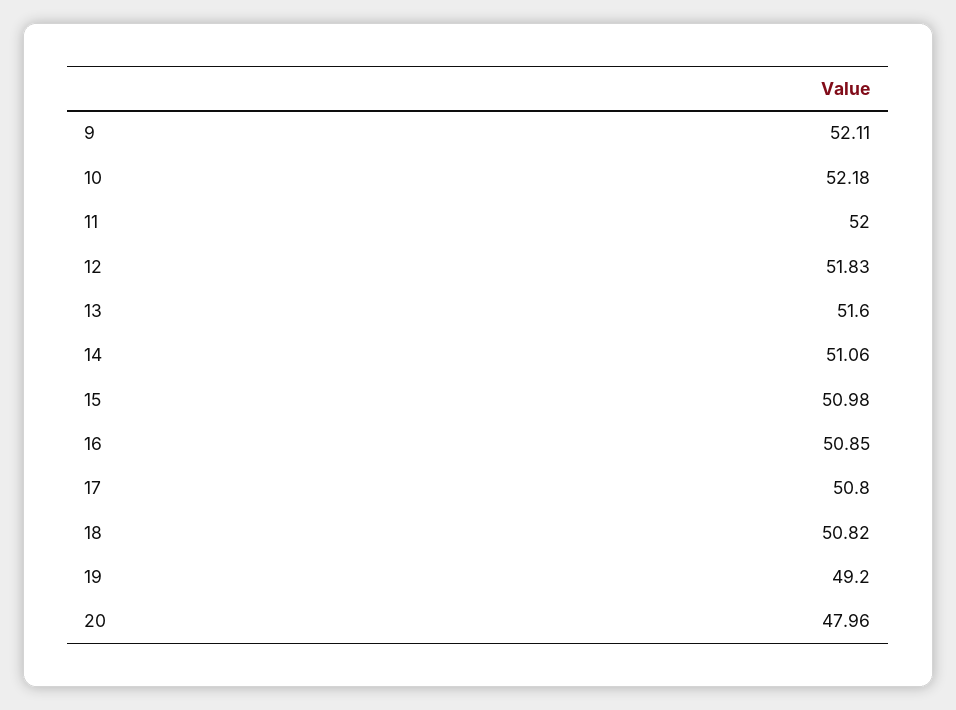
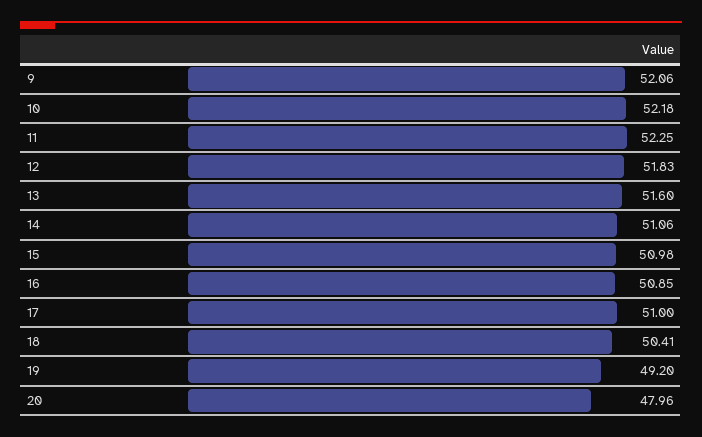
9: 52.11 -> 52.06
11: 52 -> 52.25
17: 50.8 -> 51
18: 50.82 -> 50.41

